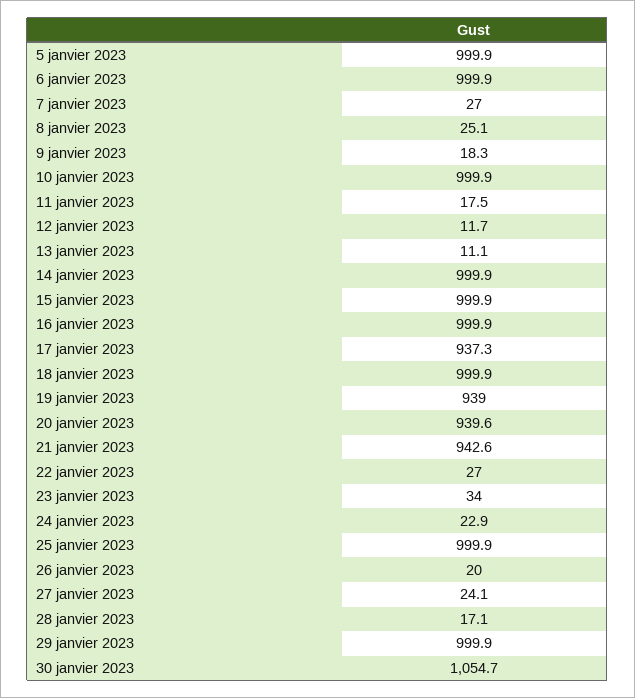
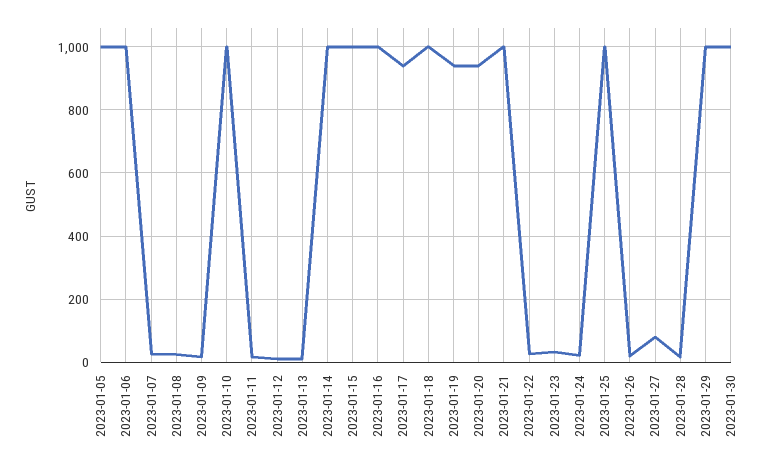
21 janvier 2023: 942.6 -> 1000
27 janvier 2023: 24.1 -> 80
30 janvier 2023: 1054.7 -> 1000

